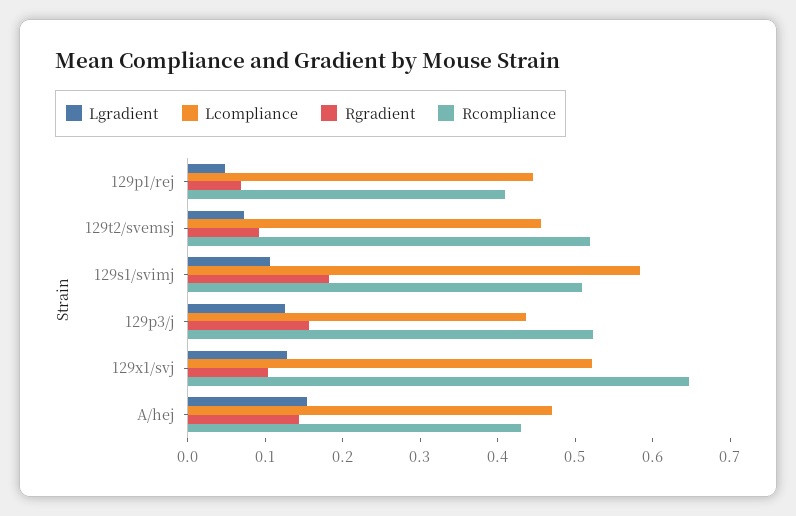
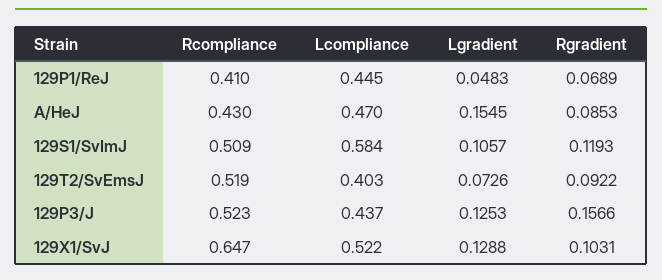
Lcompliance, 129t2/svemsj: 0.46 -> 0.403
Rgradient, 129s1/svimj: 0.18 -> 0.1193
Rgradient, A/hej: 0.14 -> 0.0853

